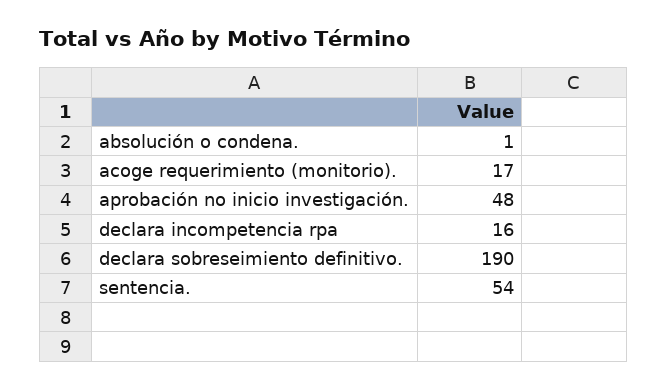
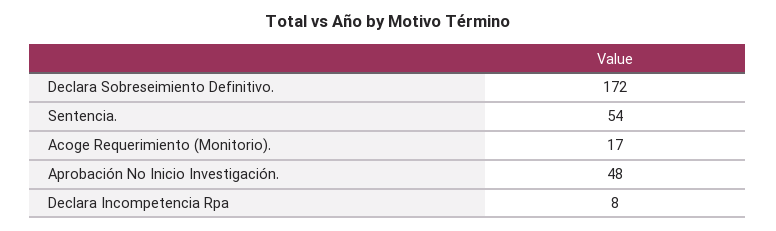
absolución o condena.: 1 -> none
declara incompetencia rpa: 16 -> 8
declara sobreseimiento definitivo.: 190 -> 172

